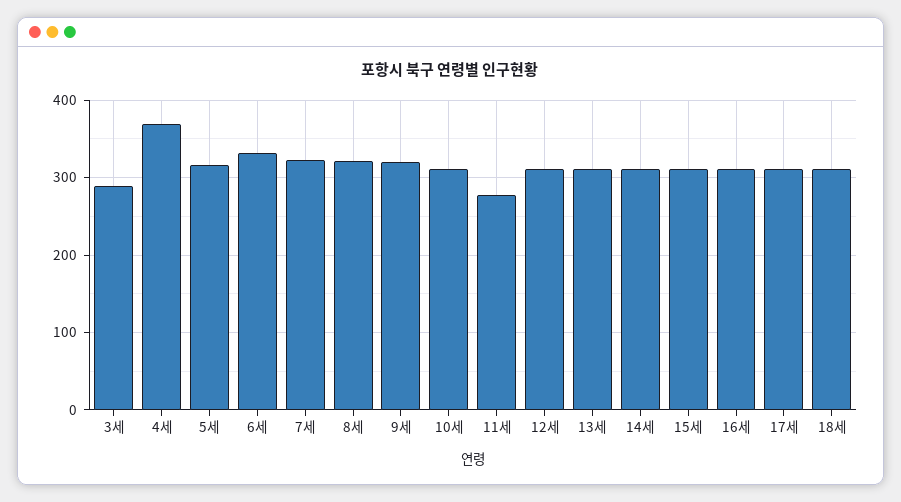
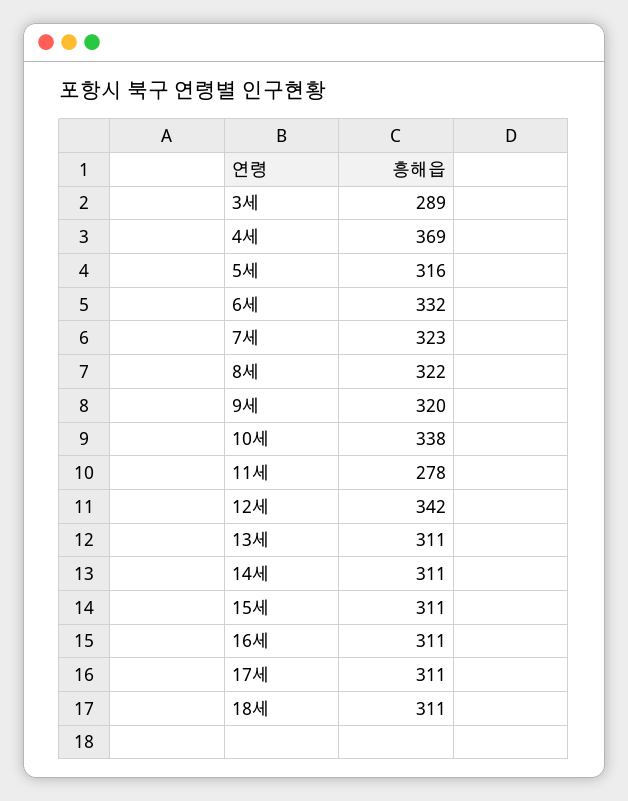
10세: 310 -> 338
12세: 310 -> 342

